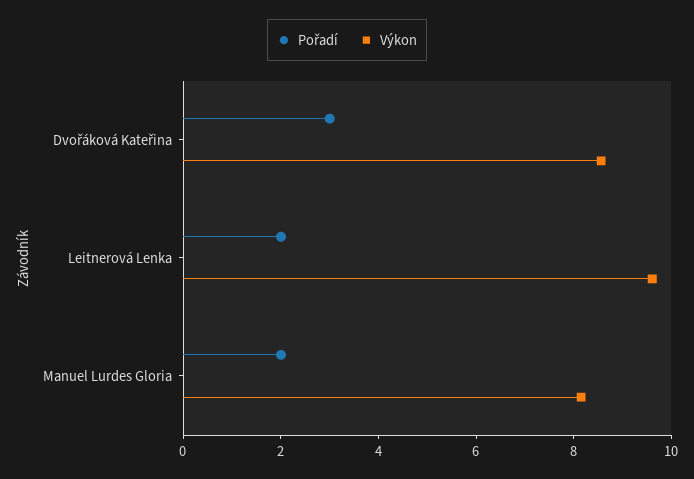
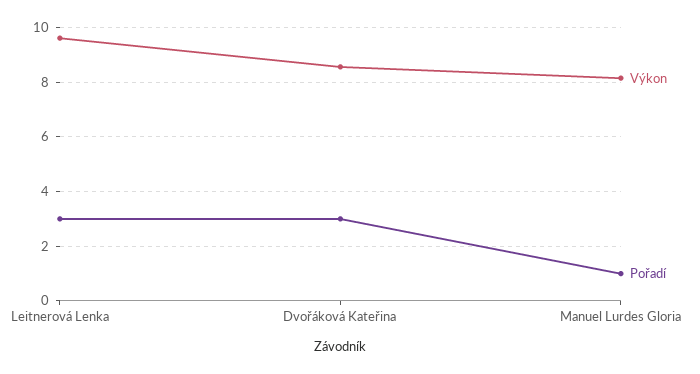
Pořadí, Leitnerová Lenka: 2 -> 3
Pořadí, Manuel Lurdes Gloria: 2 -> 1

